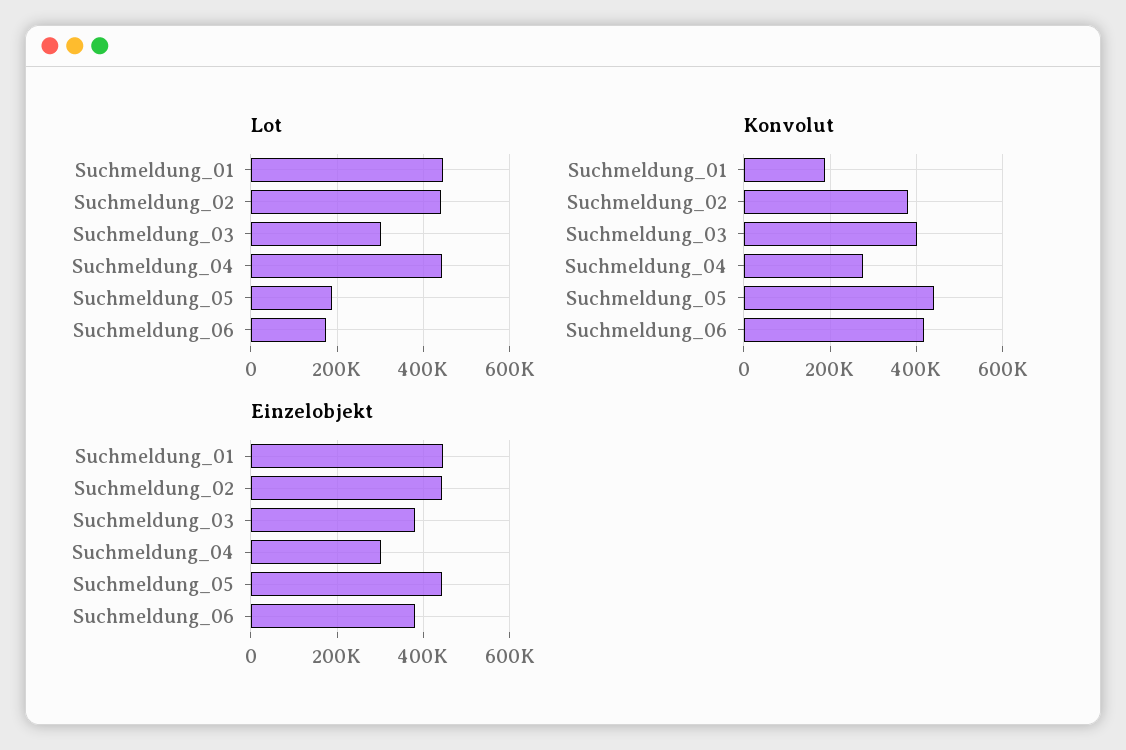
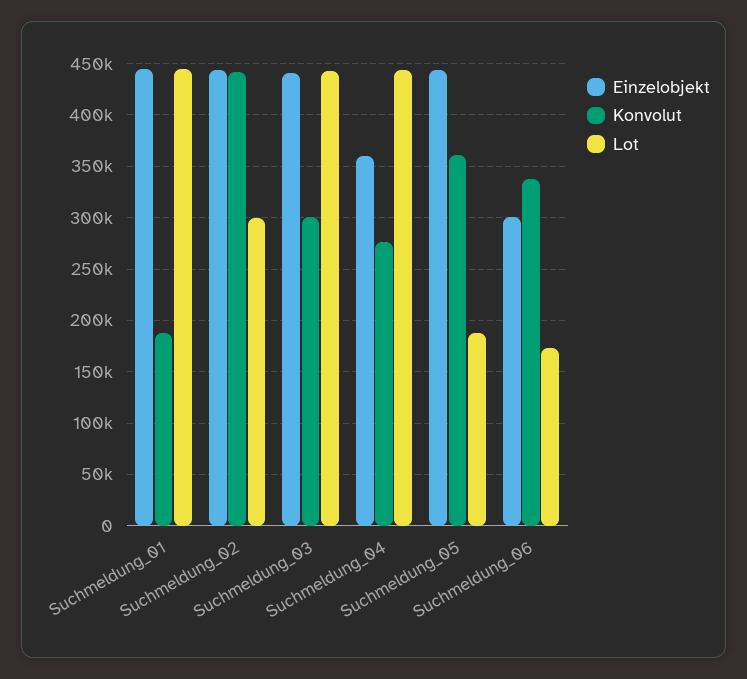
Lot, Suchmeldung_02: 440000 -> 300000
Lot, Suchmeldung_03: 300000 -> 440000
Konvolut, Suchmeldung_02: 380000 -> 440000
Konvolut, Suchmeldung_03: 400000 -> 300000
Konvolut, Suchmeldung_05: 440000 -> 360000
Konvolut, Suchmeldung_06: 420000 -> 340000
Einzelobjekt, Suchmeldung_03: 380000 -> 440000
Einzelobjekt, Suchmeldung_04: 300000 -> 360000
Einzelobjekt, Suchmeldung_06: 380000 -> 300000

